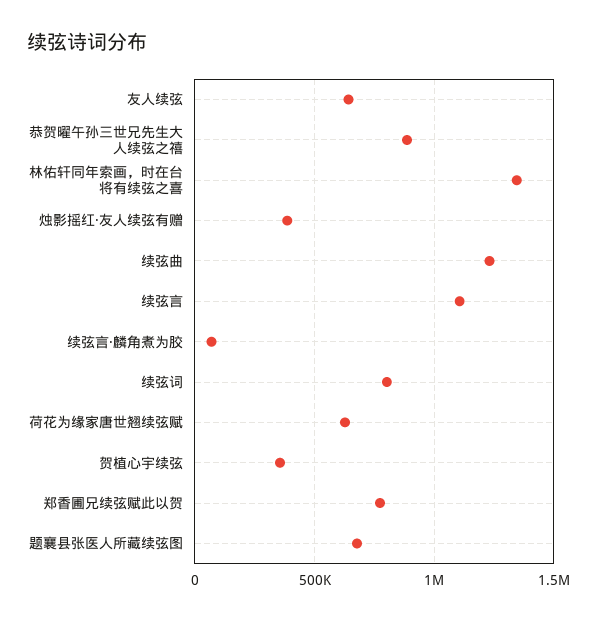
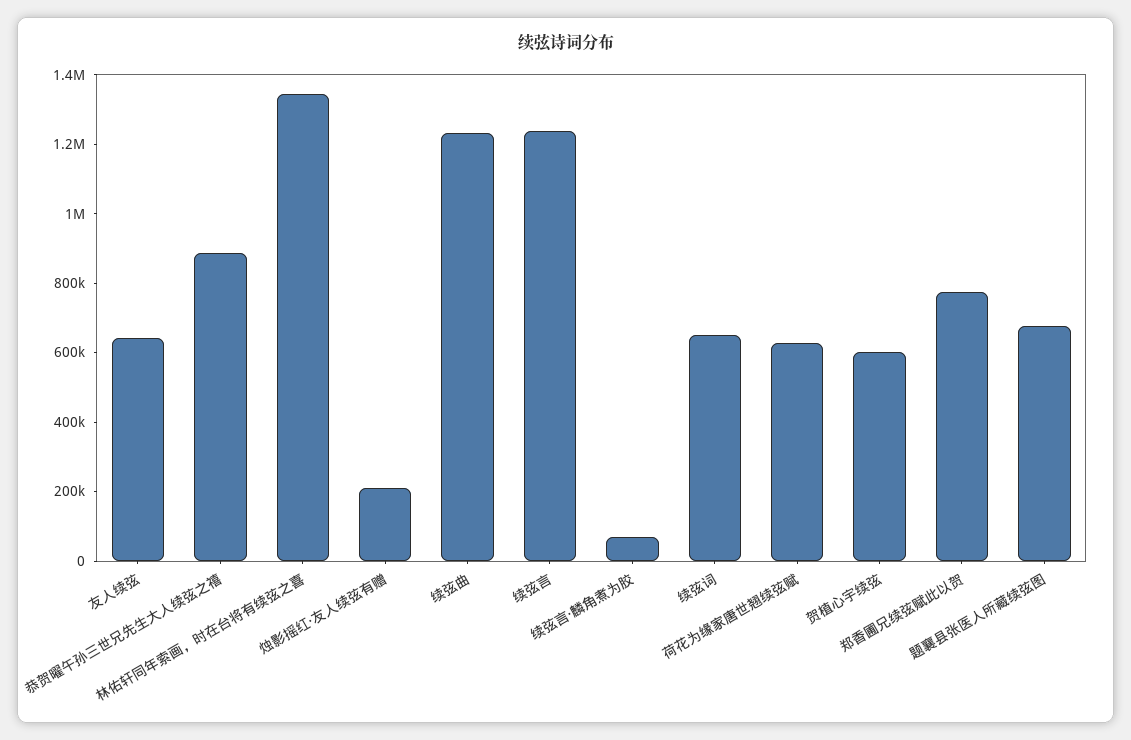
烛影摇红·友人续弦有赠: 400000 -> 200000
续弦言: 1100000 -> 1250000
续弦词: 800000 -> 650000
贺植心宇续弦: 350000 -> 600000

